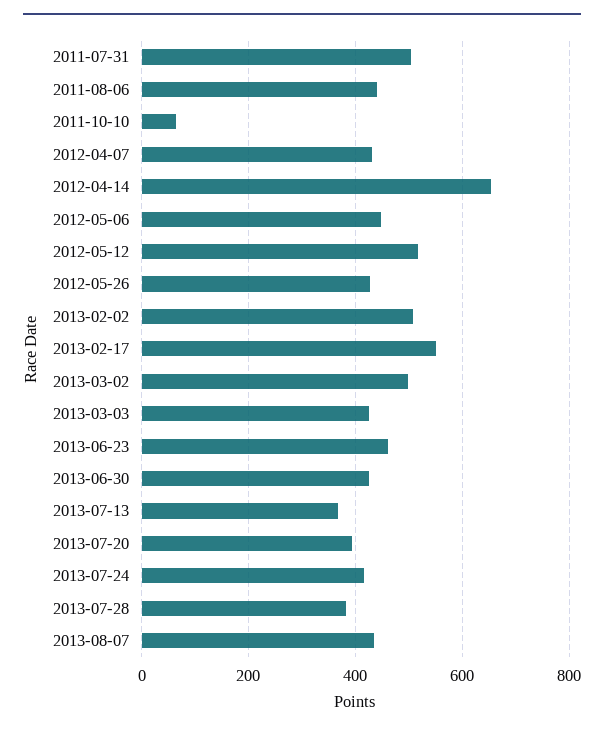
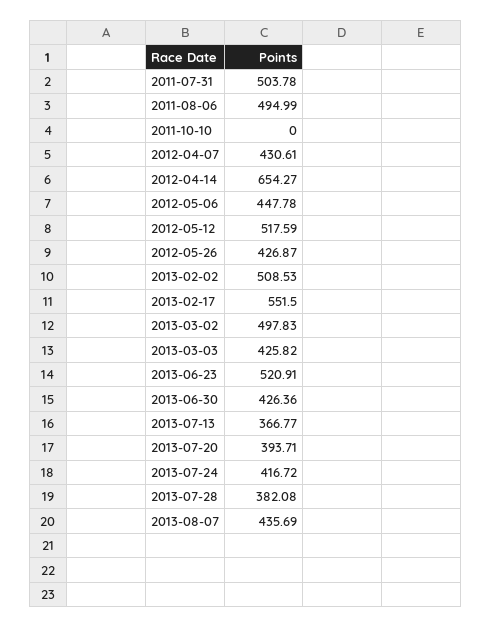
2011-08-06: 440 -> 494.99
2011-10-10: 60 -> 0
2013-06-23: 460 -> 520.91

